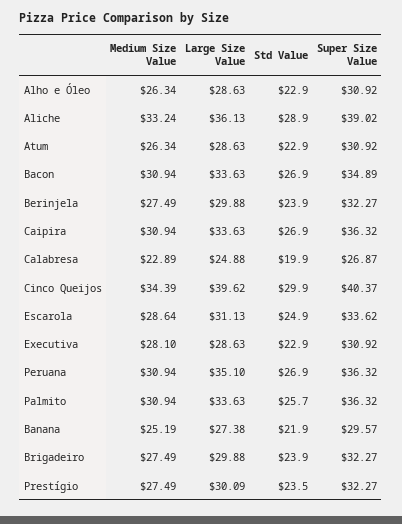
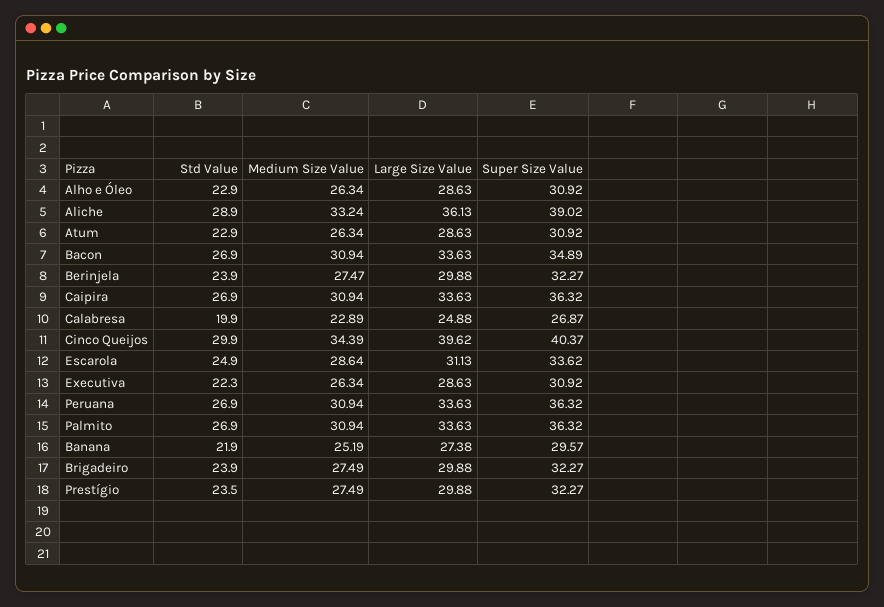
Medium Size Value, Berinjela: 27.49 -> 27.47
Medium Size Value, Executiva: 28.1 -> 26.34
Std Value, Executiva: 22.9 -> 22.3
Large Size Value, Peruana: 35.1 -> 33.63
Std Value, Palmito: 25.7 -> 26.9
Large Size Value, Prestígio: 30.09 -> 29.88

